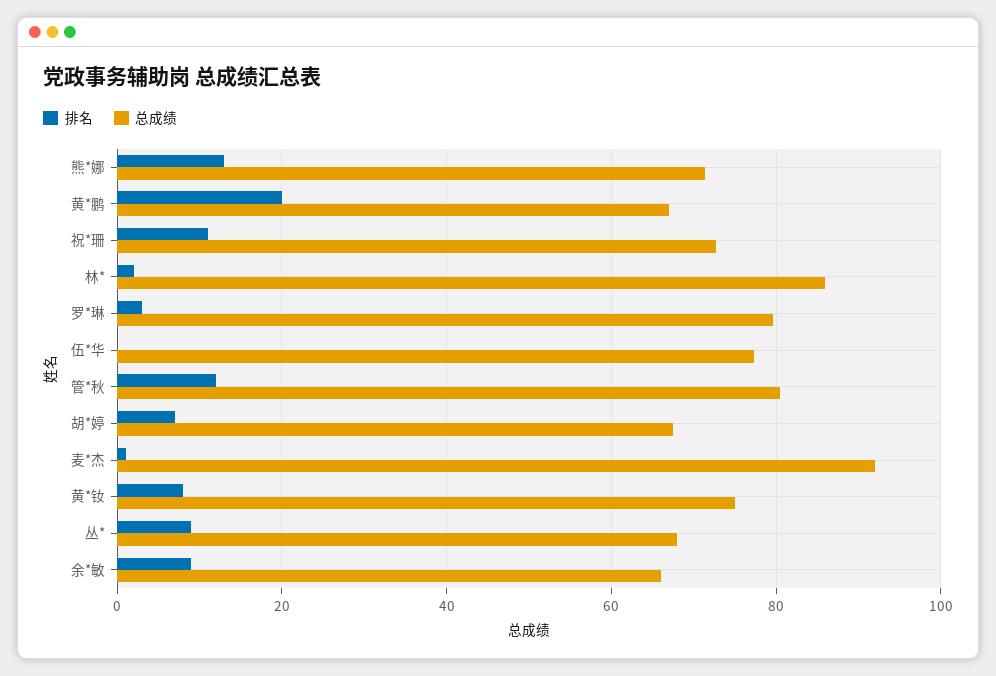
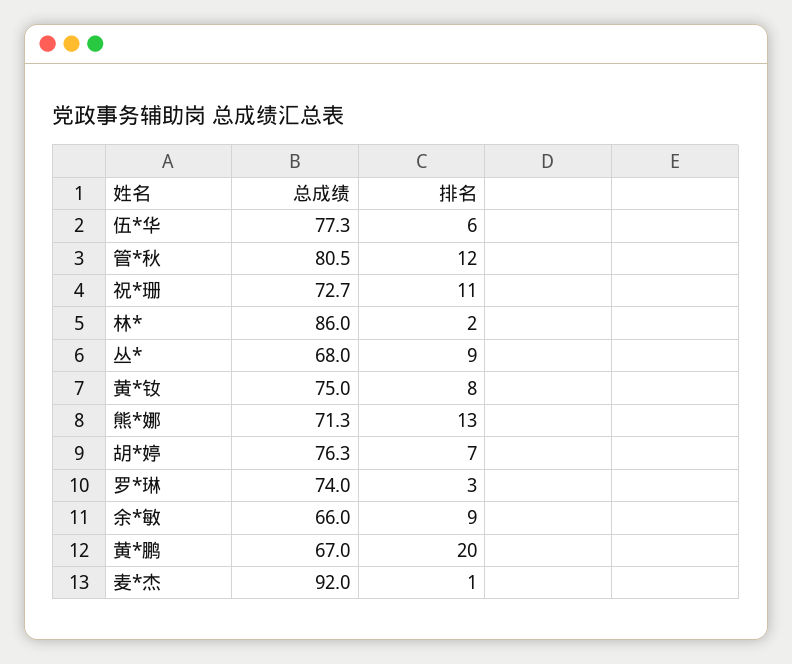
总成绩, 罗*琳: 80 -> 74
排名, 伍*华: 0 -> 6
总成绩, 胡*婷: 68 -> 76.3

